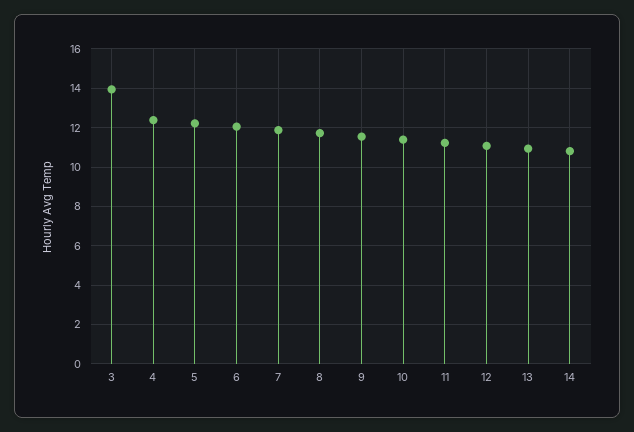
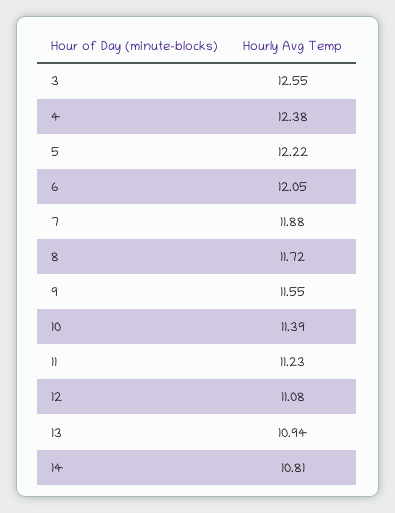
3: 14 -> 12.55

